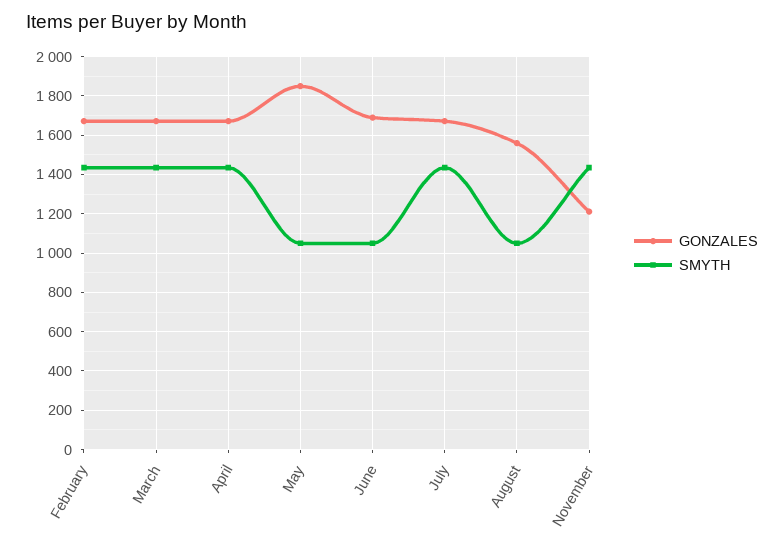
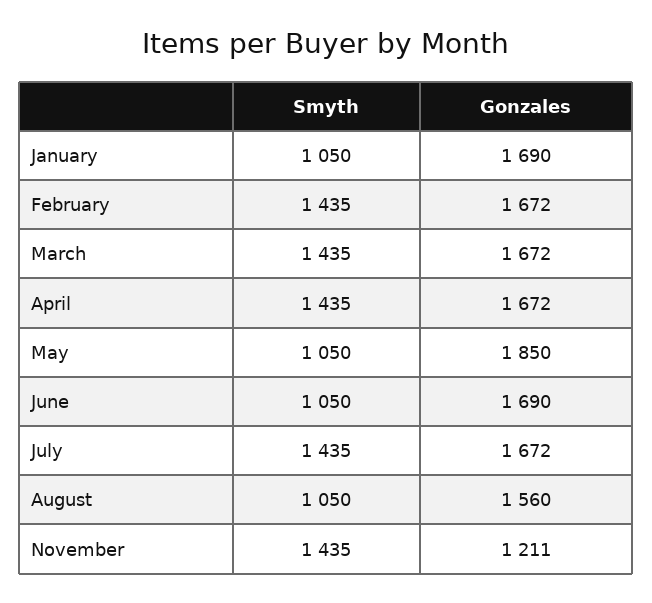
SMYTH, January: none -> 1050
GONZALES, January: none -> 1690

